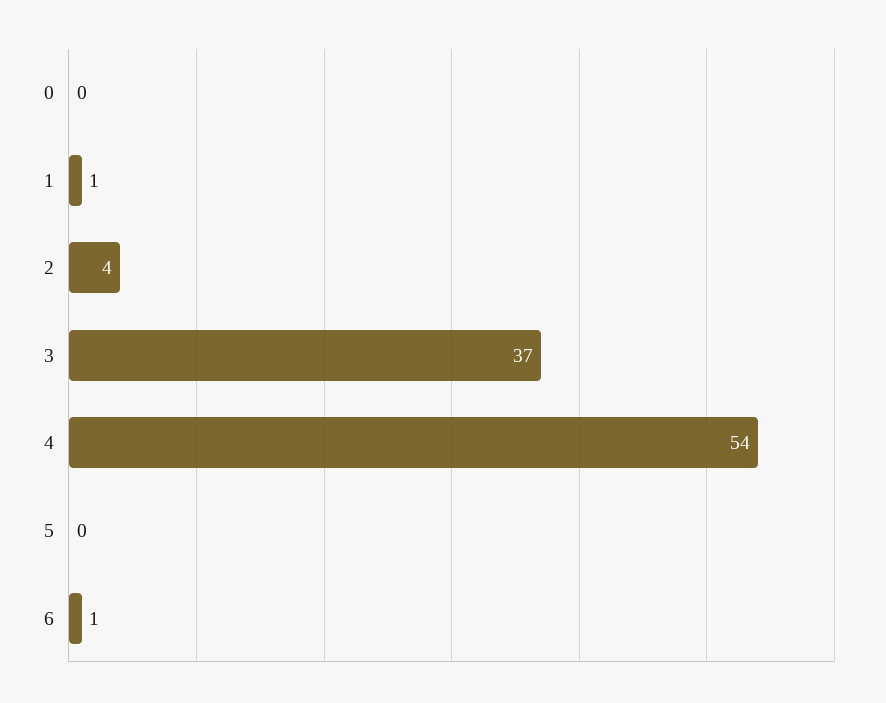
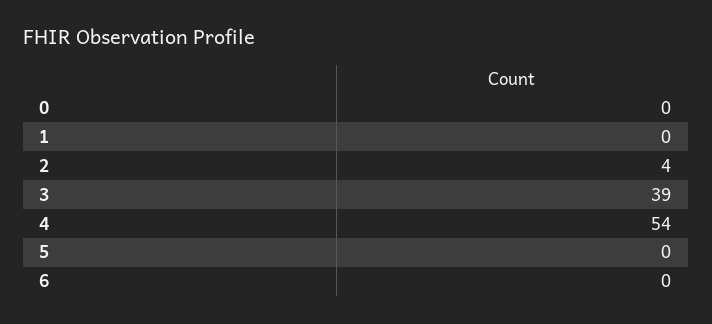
1: 1 -> 0
3: 37 -> 39
6: 1 -> 0

